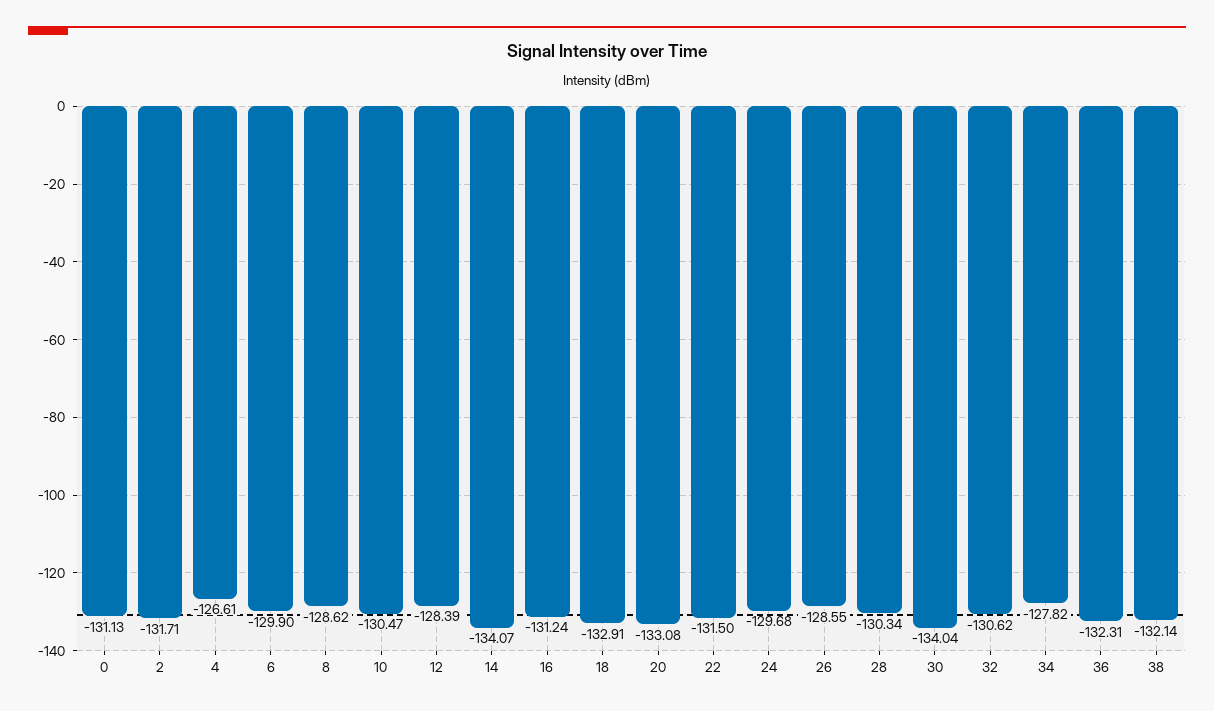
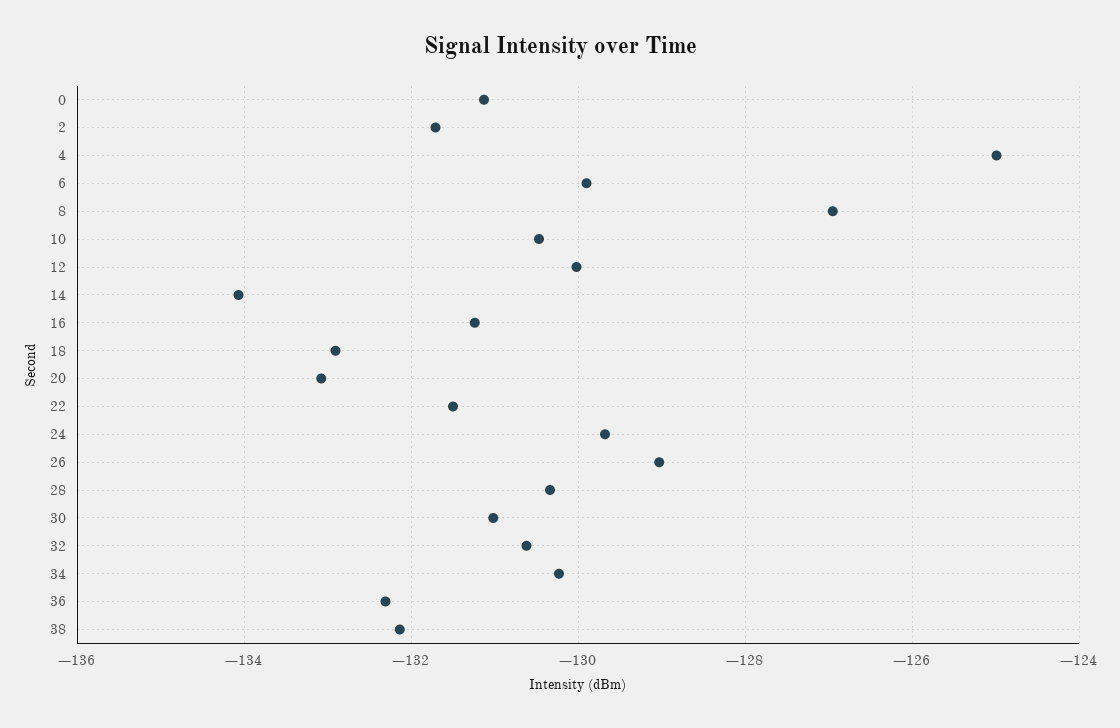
4: -126.61 -> -125
8: -128.62 -> -127
12: -128.39 -> -130
26: -128.55 -> -129
30: -134.04 -> -131
34: -127.82 -> -130.2

